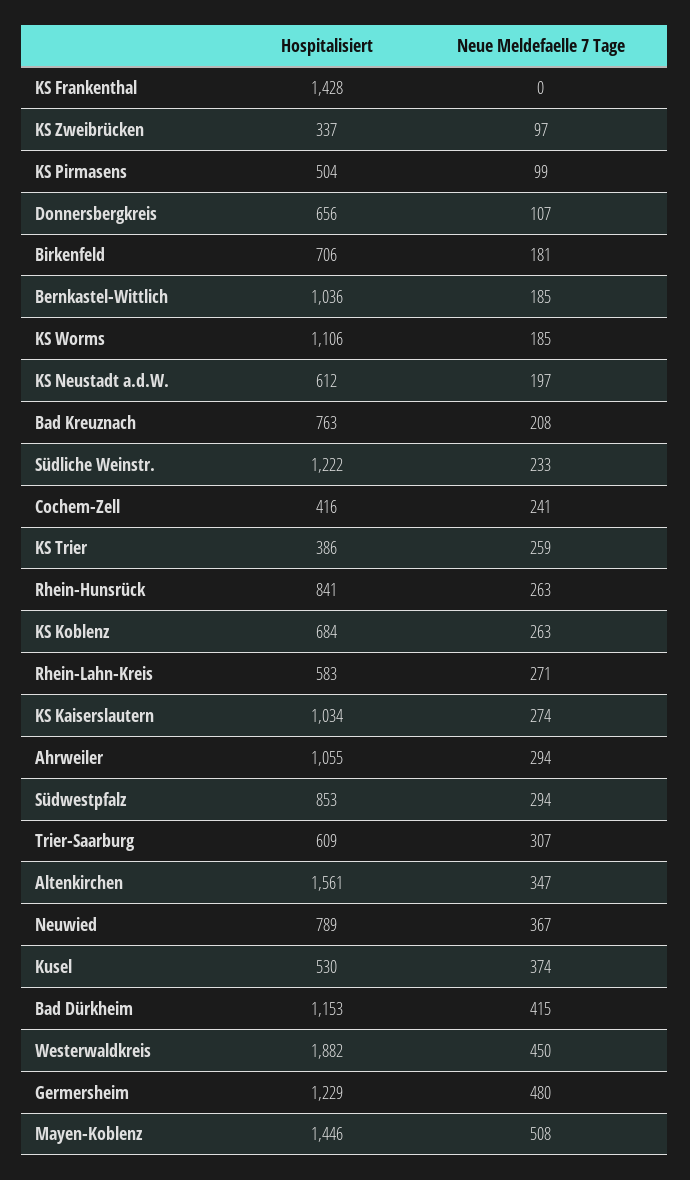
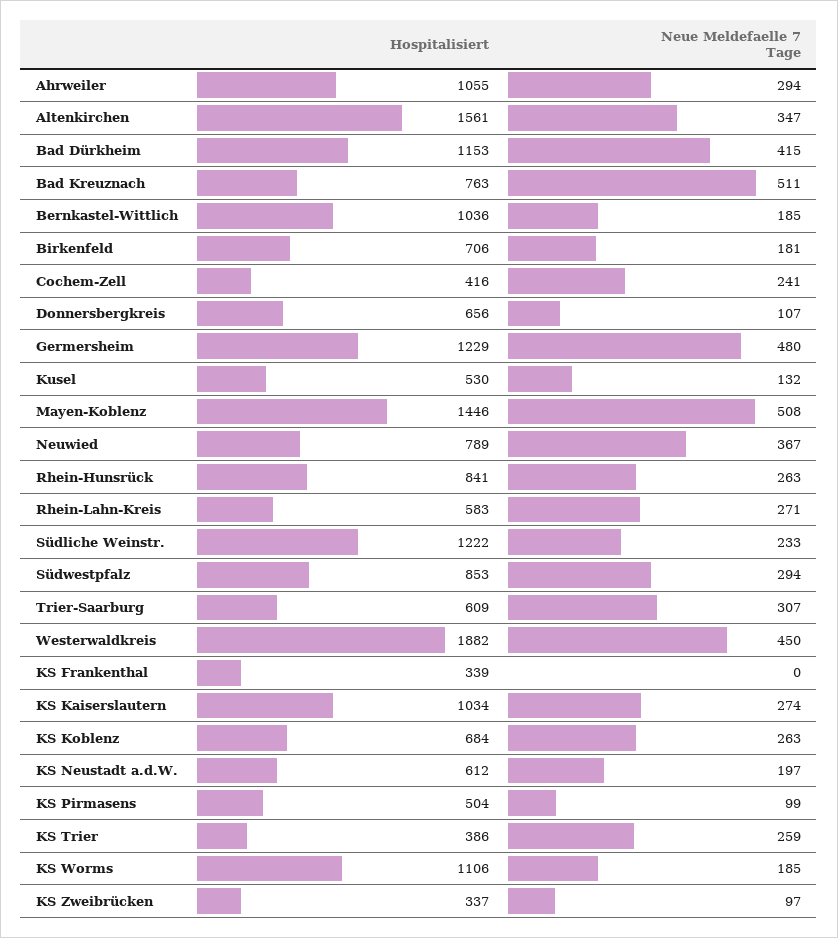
Hospitalisiert, KS Frankenthal: 1428 -> 339
Neue Meldefaelle 7 Tage, Bad Kreuznach: 208 -> 511
Neue Meldefaelle 7 Tage, Kusel: 374 -> 132

